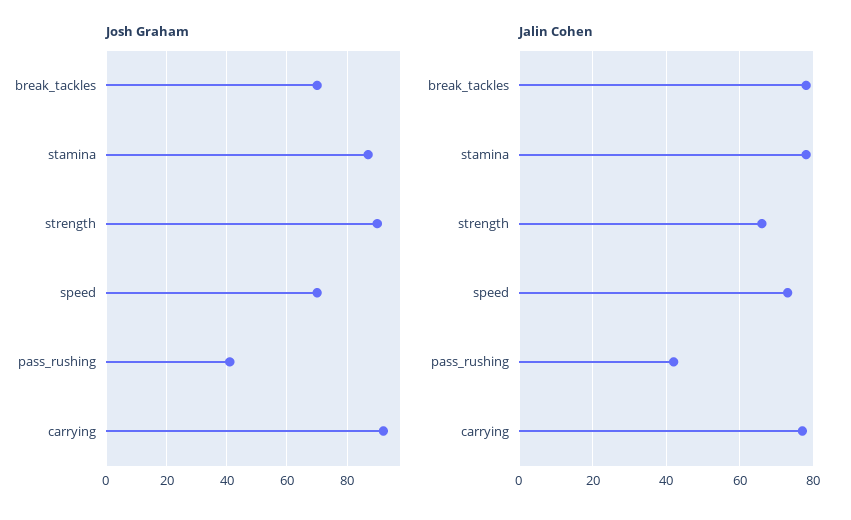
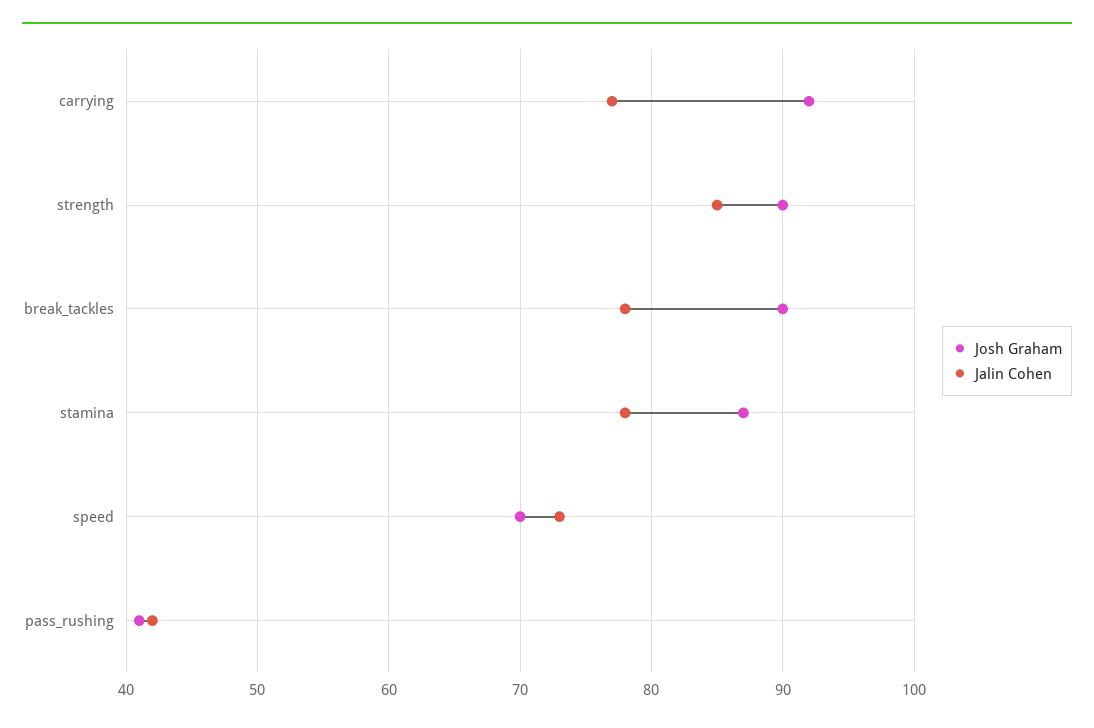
Josh Graham, break_tackles: 70 -> 90
Jalin Cohen, strength: 65 -> 85

